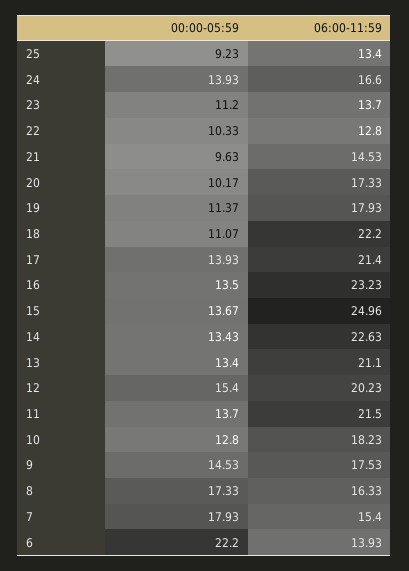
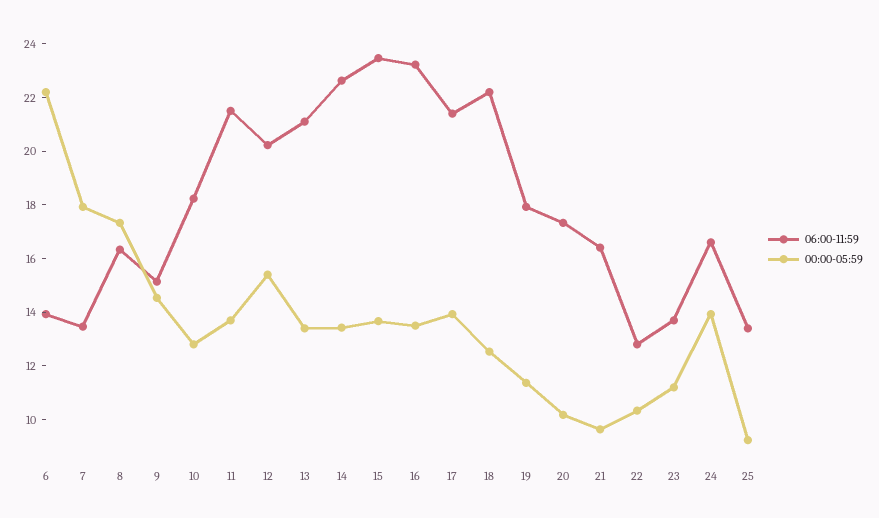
06:00-11:59, 21: 14.53 -> 16.5
00:00-05:59, 18: 11.07 -> 12.5
06:00-11:59, 15: 24.96 -> 23.5
06:00-11:59, 9: 17.53 -> 15
06:00-11:59, 7: 15.4 -> 13.5

